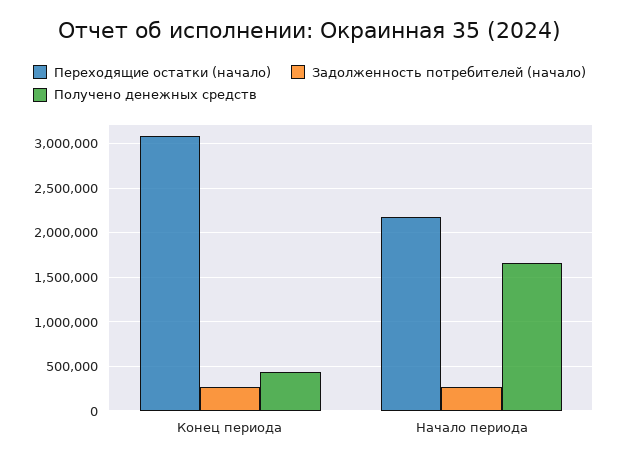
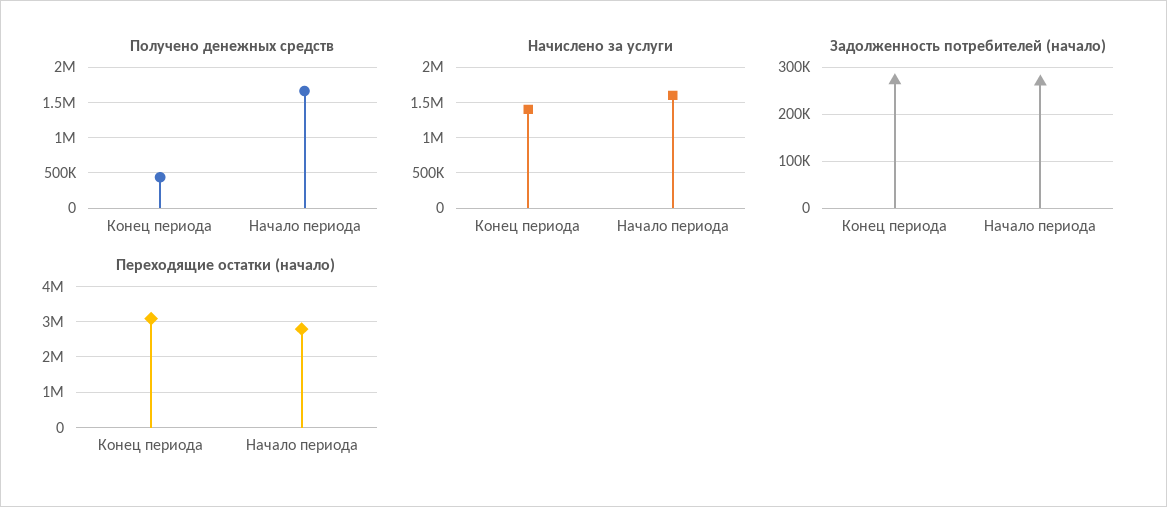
Переходящие остатки (начало), Начало периода: 2200000 -> 2800000
Начислено за услуги, Конец периода: none -> 1400000
Начислено за услуги, Начало периода: none -> 1600000

